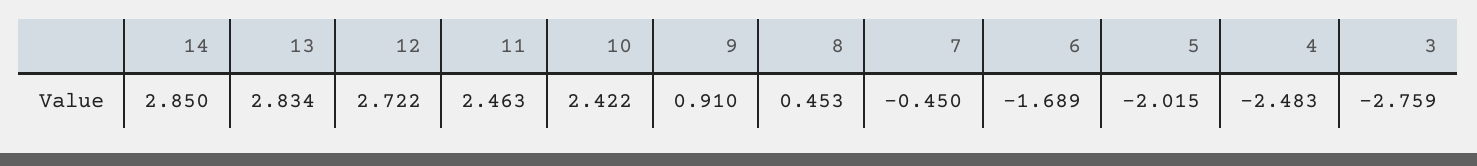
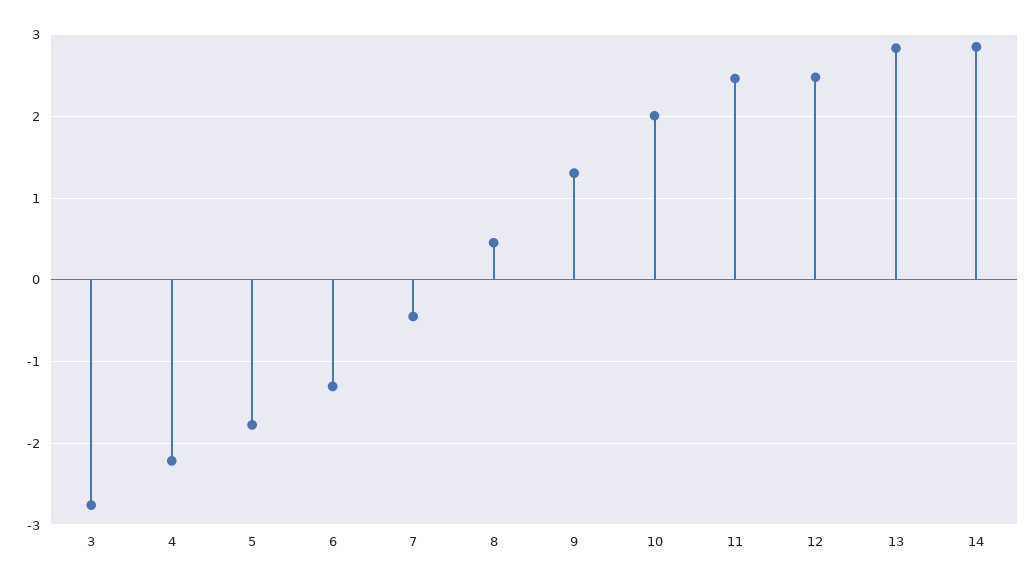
12: 2.722 -> 2.5
10: 2.422 -> 2
9: 0.91 -> 1.3
6: -1.689 -> -1.3
5: -2.015 -> -1.8
4: -2.483 -> -2.2

